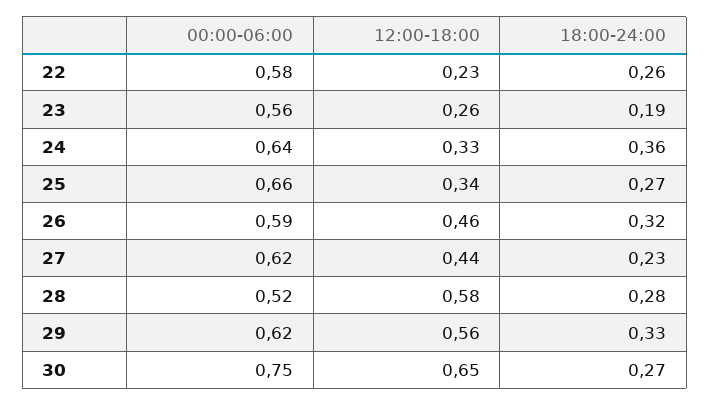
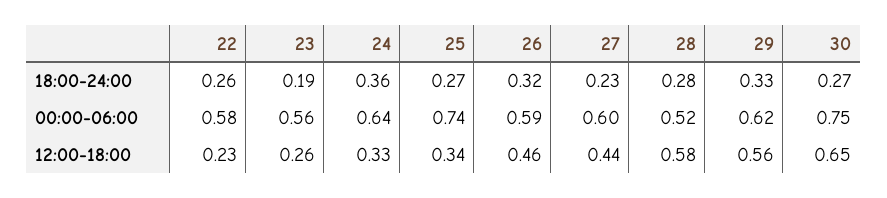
00:00-06:00, 25: 0.66 -> 0.74
00:00-06:00, 27: 0.62 -> 0.6

